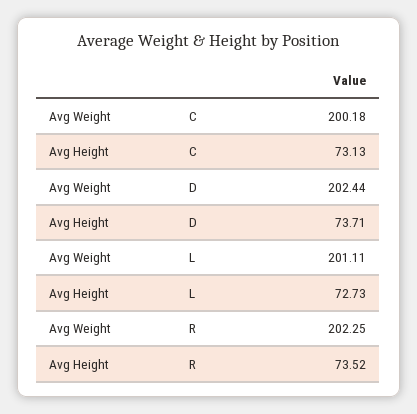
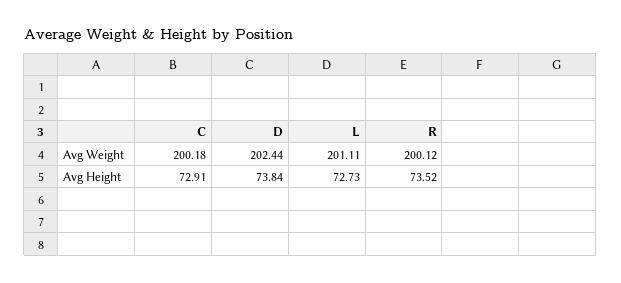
Avg Height, C: 73.13 -> 72.91
Avg Height, D: 73.71 -> 73.84
Avg Weight, R: 202.25 -> 200.12

